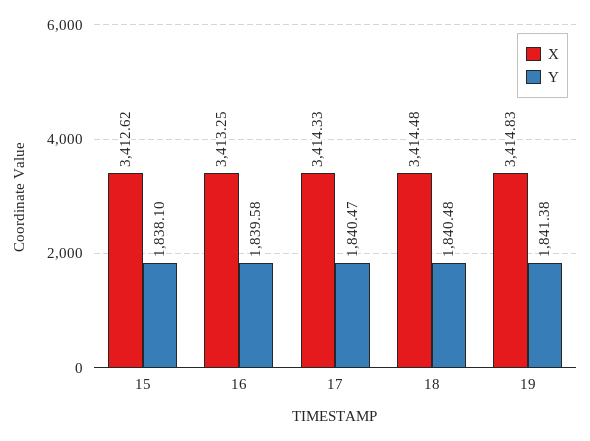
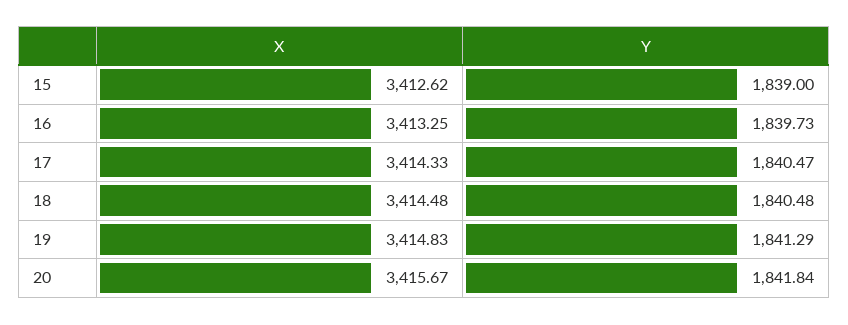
Y, 15: 1838.1 -> 1839
Y, 16: 1839.58 -> 1839.73
Y, 19: 1841.38 -> 1841.29
X, 20: none -> 3415.67
Y, 20: none -> 1841.84

